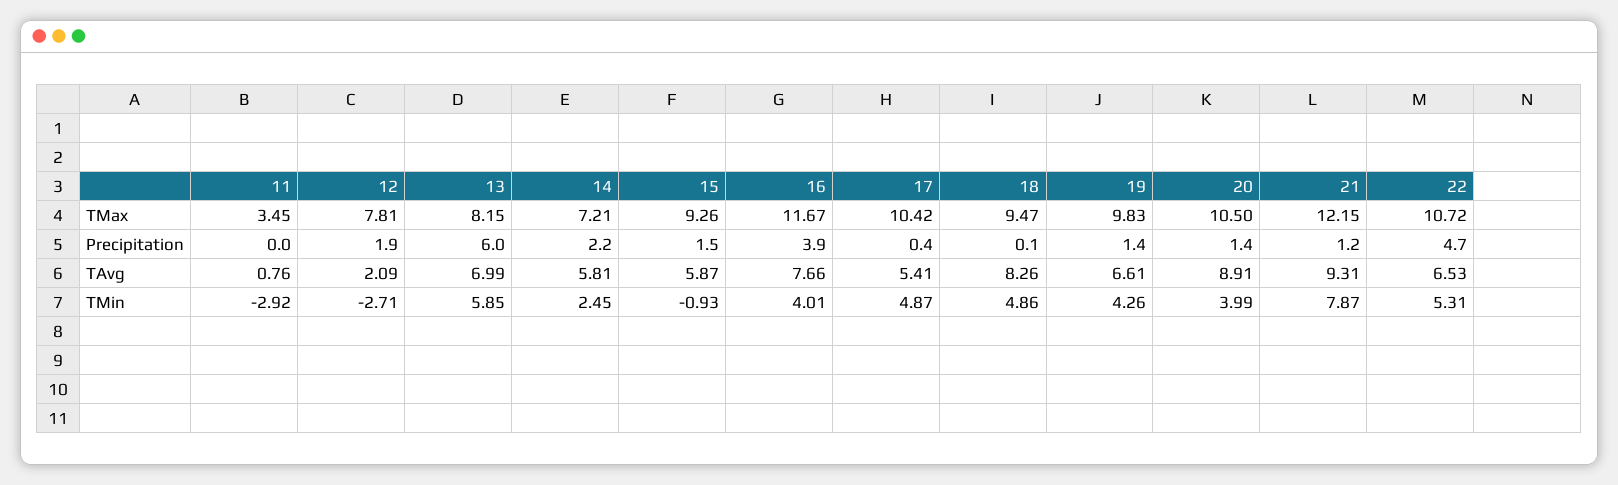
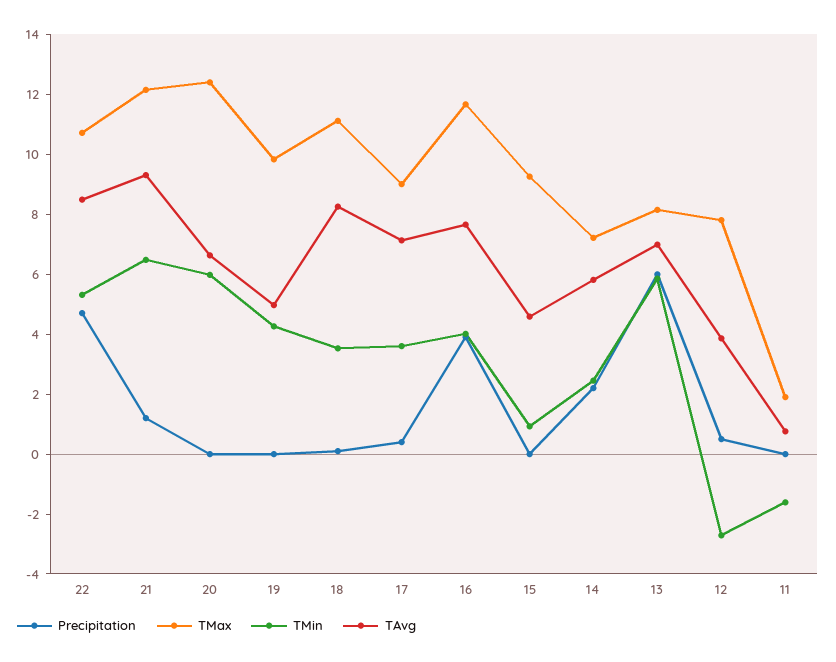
TMax, 11: 3.45 -> 2
TMax, 17: 10.42 -> 9
TMax, 18: 9.47 -> 11
TMax, 20: 10.5 -> 12.5
Precipitation, 12: 1.9 -> 0.5
Precipitation, 15: 1.5 -> 0
Precipitation, 19: 1.4 -> 0
Precipitation, 20: 1.4 -> 0
TAvg, 12: 2.09 -> 4
TAvg, 15: 5.87 -> 4.5
TAvg, 17: 5.41 -> 7
TAvg, 19: 6.61 -> 5
TAvg, 20: 8.91 -> 6.5
TAvg, 22: 6.53 -> 8.5
TMin, 11: -2.92 -> -1.5
TMin, 15: -0.93 -> 1
TMin, 17: 4.87 -> 3.5
TMin, 18: 4.86 -> 3.5
TMin, 20: 3.99 -> 6
TMin, 21: 7.87 -> 6.5

